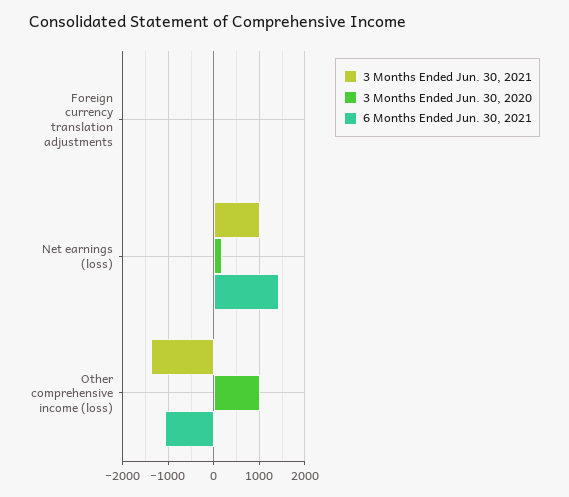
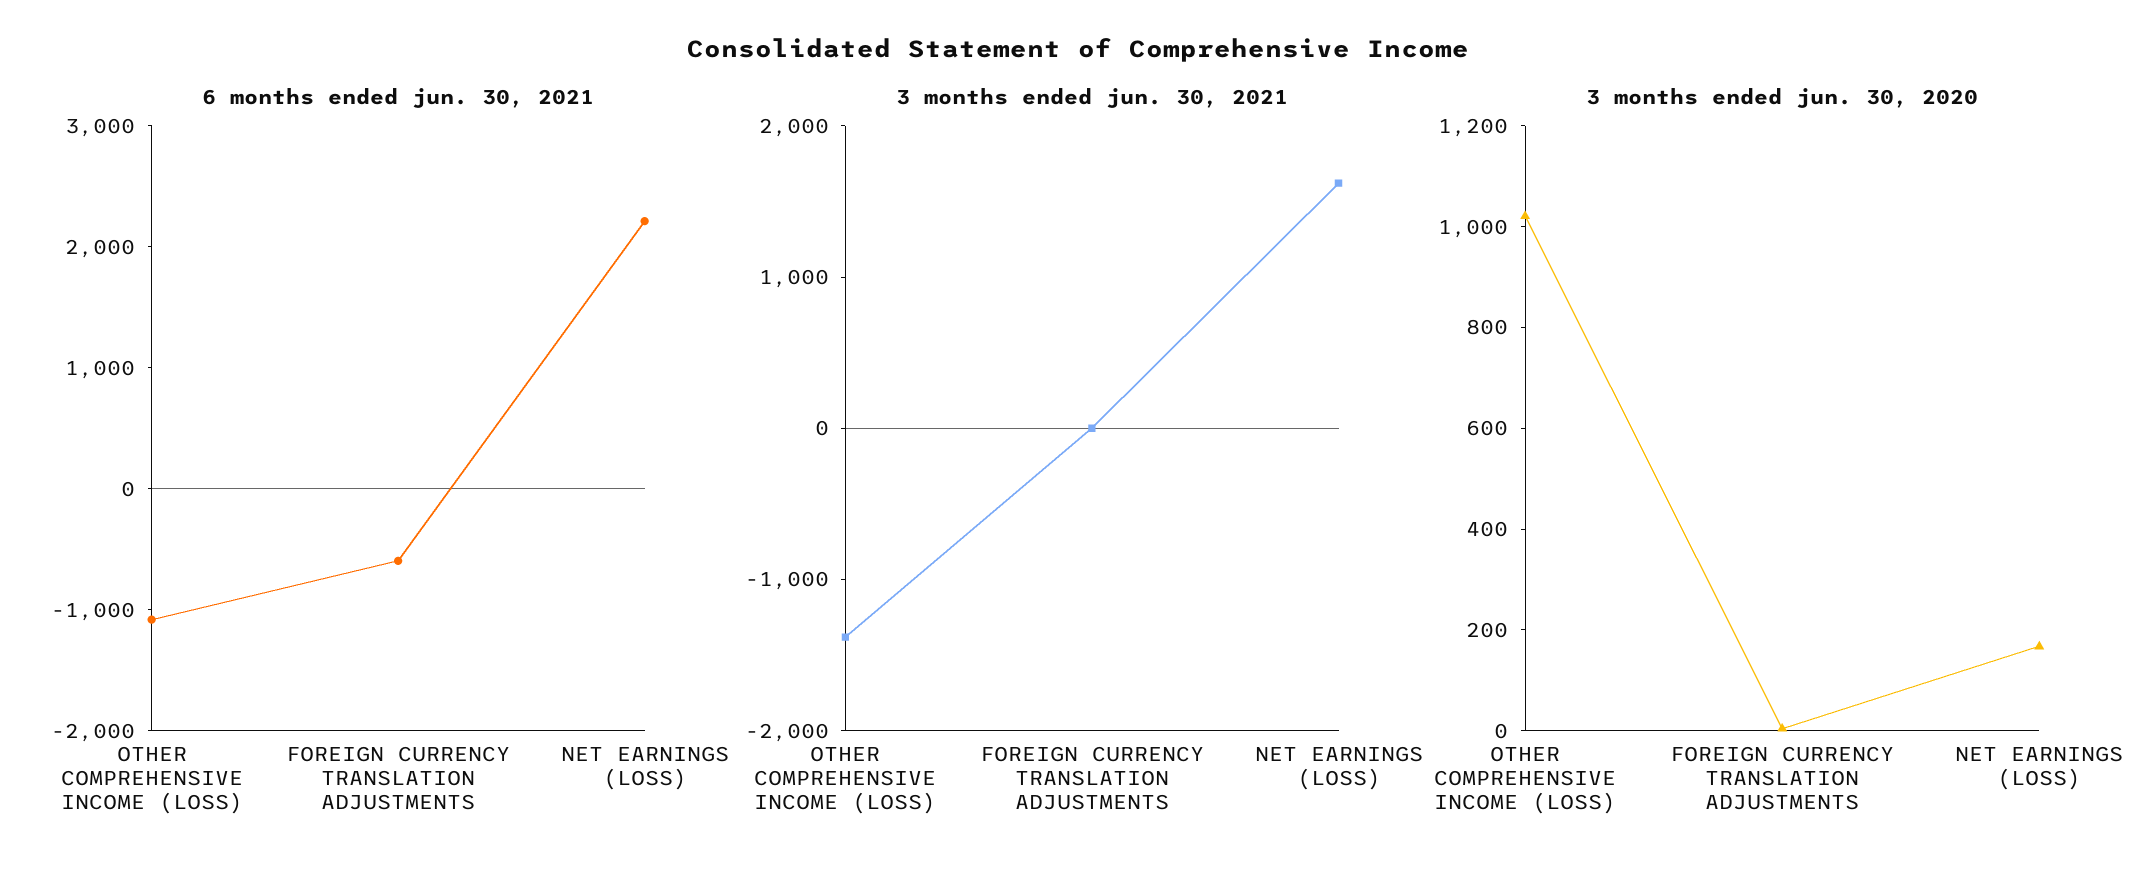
6 Months Ended Jun. 30, 2021, Foreign currency translation adjustments: 0 -> -600
3 Months Ended Jun. 30, 2021, Net earnings (loss): 1000 -> 1600
6 Months Ended Jun. 30, 2021, Net earnings (loss): 1400 -> 2200

